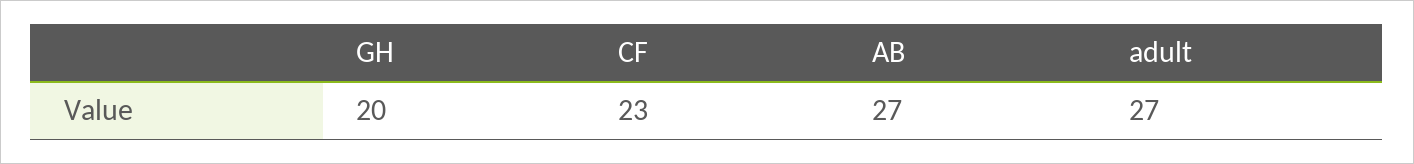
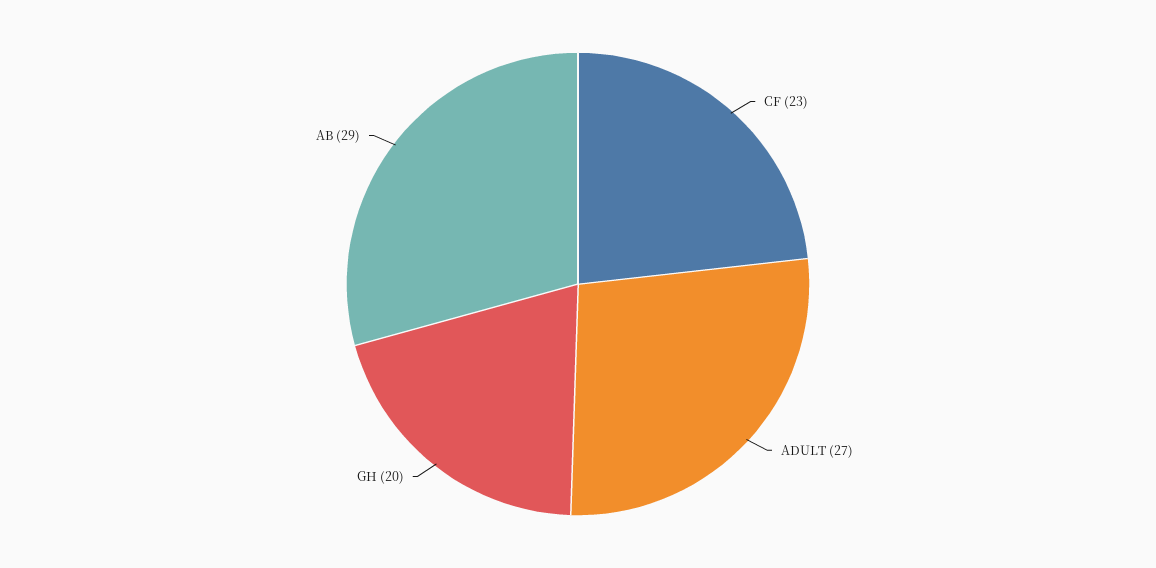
AB: 27 -> 29

